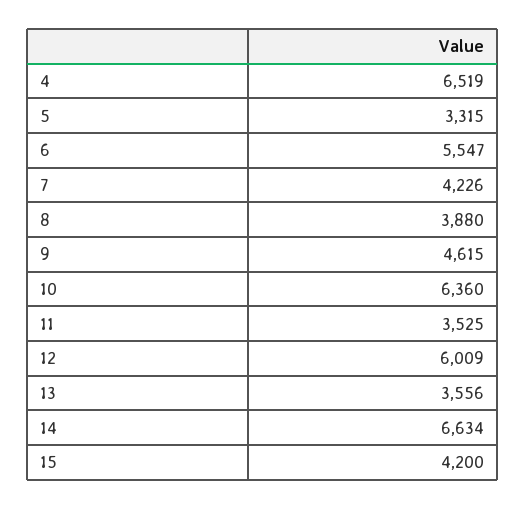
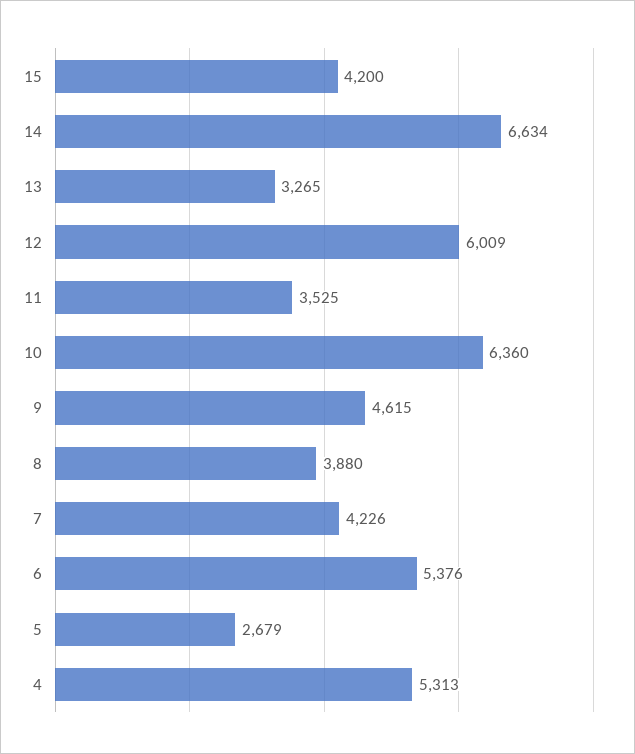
4: 6519 -> 5313
5: 3315 -> 2679
6: 5547 -> 5376
13: 3556 -> 3265

